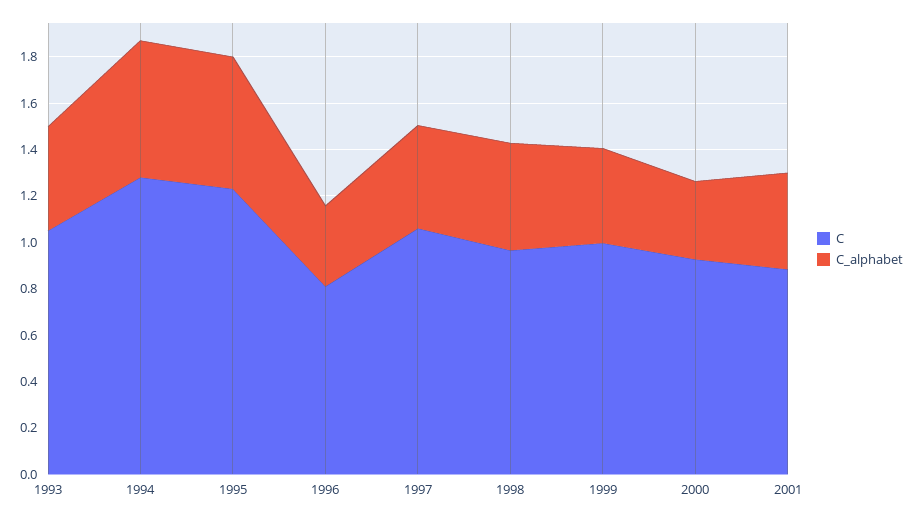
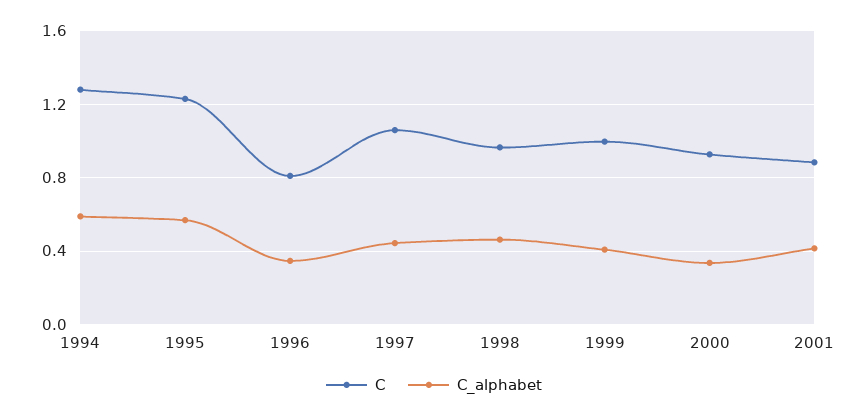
C, 1993: 1.05 -> none
C_alphabet, 1993: 0.45 -> none

